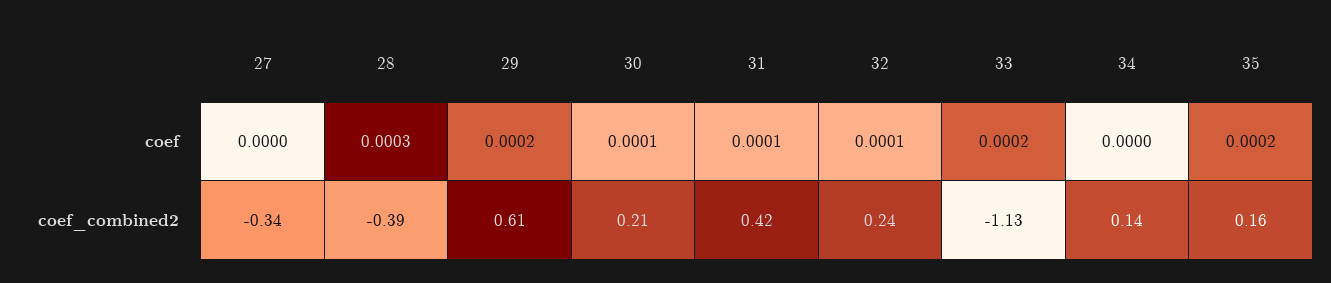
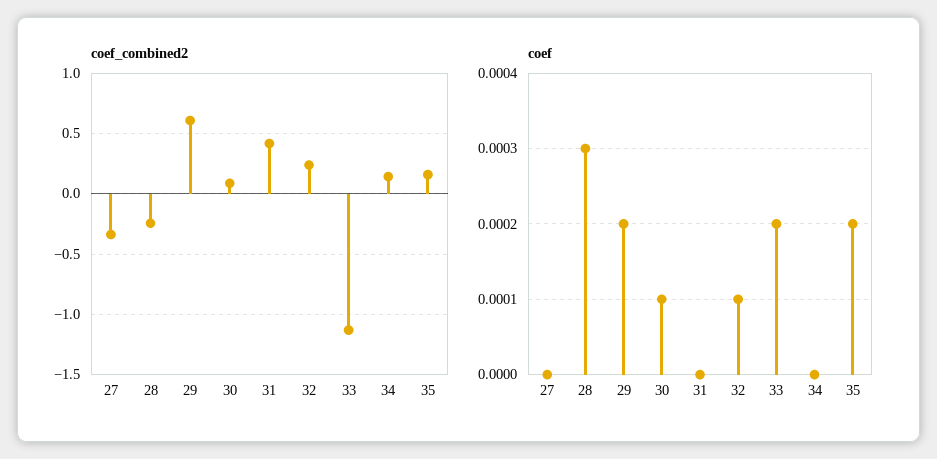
coef, 31: 0.0001 -> 0
coef_combined2, 28: -0.39 -> -0.25
coef_combined2, 30: 0.21 -> 0.1

